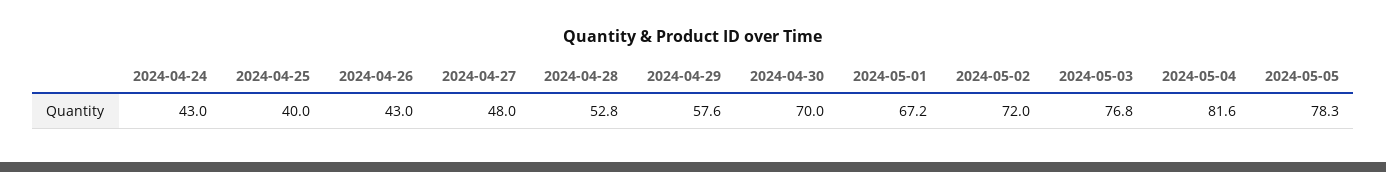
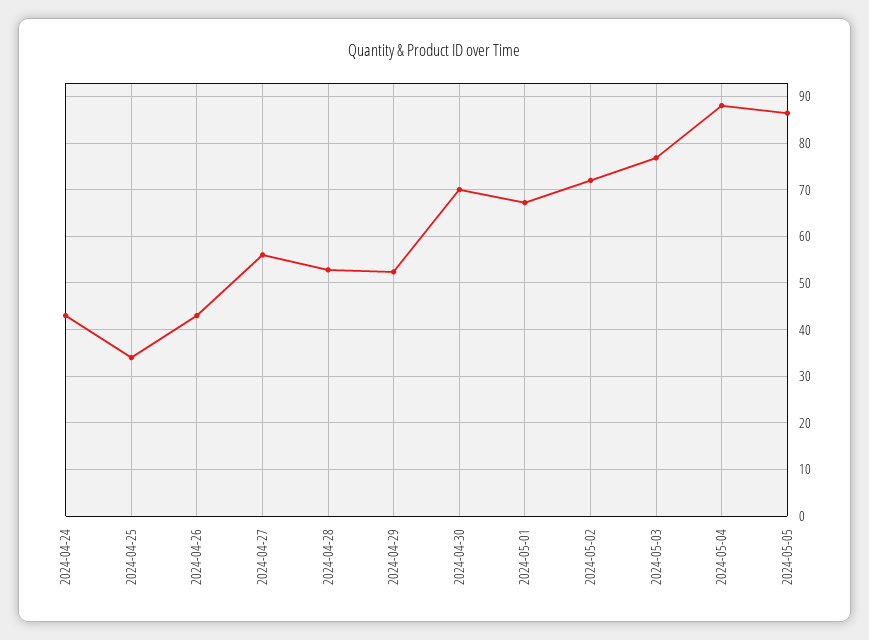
2024-04-25: 40 -> 34
2024-04-27: 48 -> 56
2024-04-29: 57.6 -> 52
2024-05-04: 81.6 -> 88
2024-05-05: 78.3 -> 86

